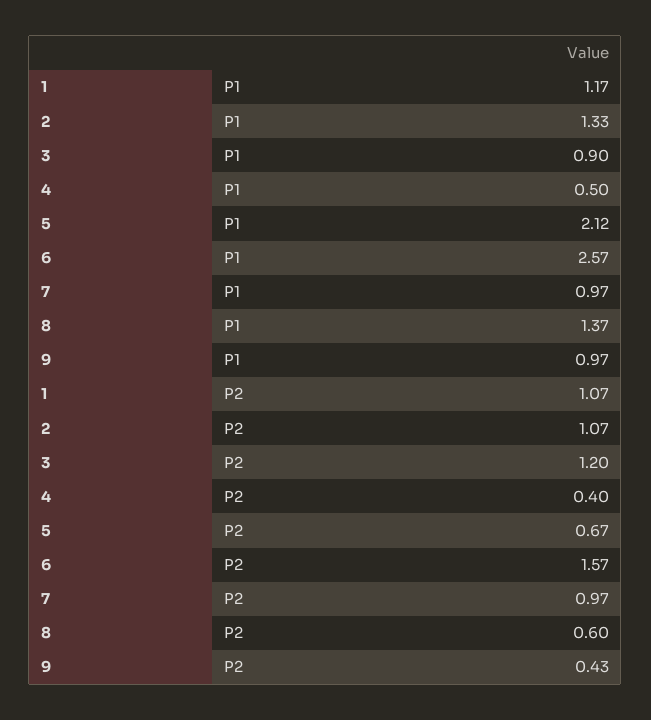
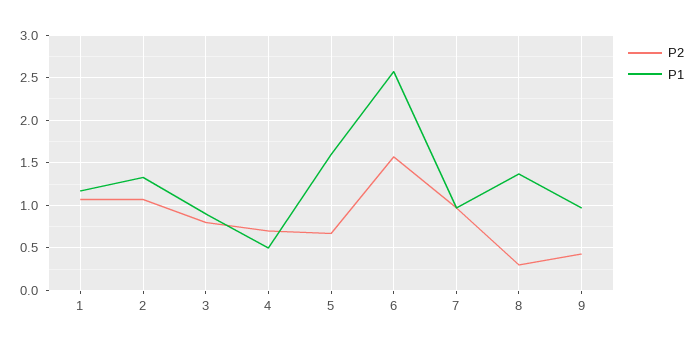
P1, 5: 2.12 -> 1.6
P2, 3: 1.2 -> 0.8
P2, 4: 0.4 -> 0.7
P2, 8: 0.6 -> 0.3

